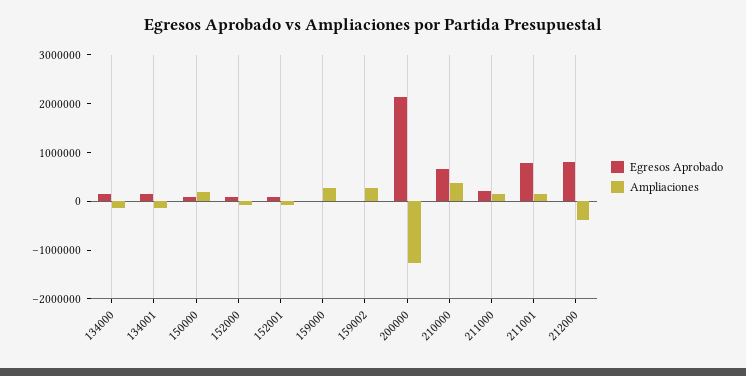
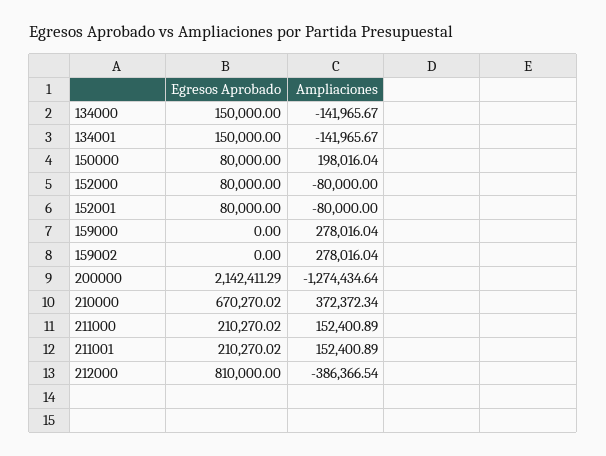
Egresos Aprobado, 211001: 800000 -> 210270.02

